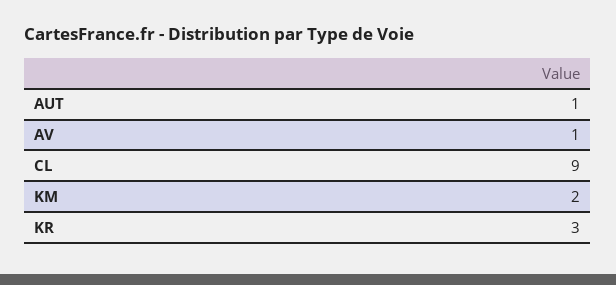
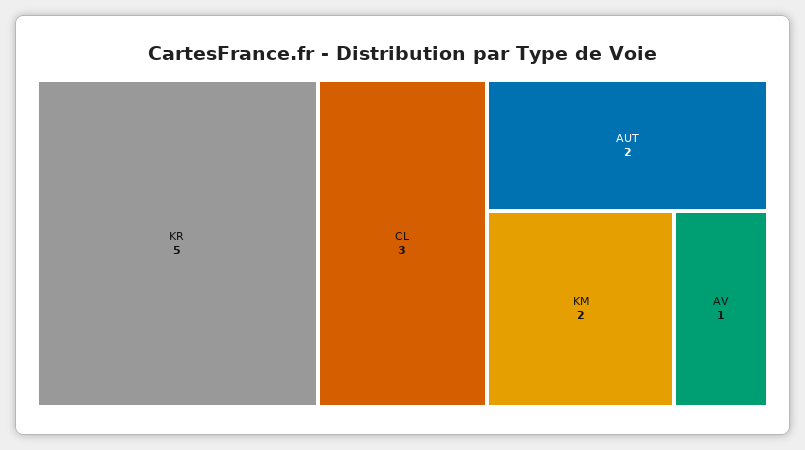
AUT: 1 -> 2
CL: 9 -> 3
KR: 3 -> 5

